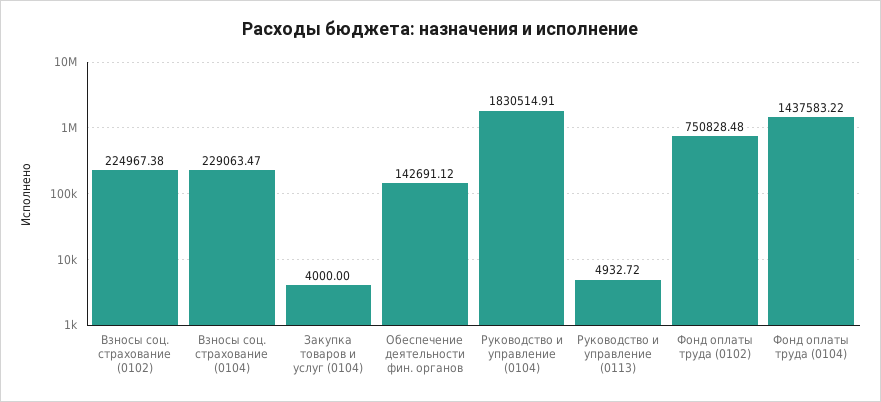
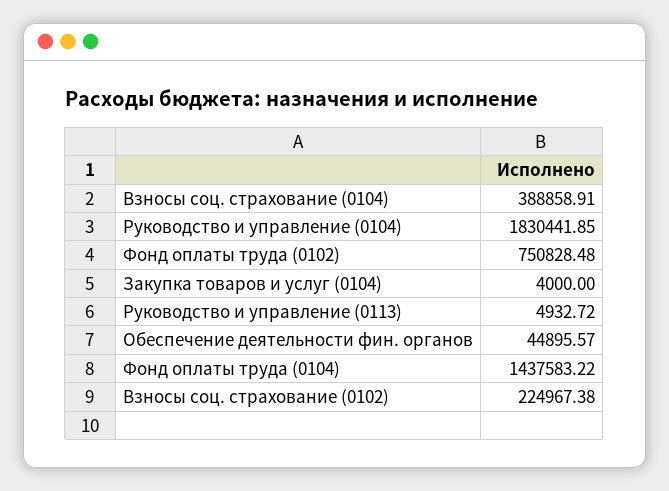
Взносы соц. страхование (0104): 229063.47 -> 388858.91
Обеспечение деятельности фин. органов: 142691.12 -> 44895.57
Руководство и управление (0104): 1830514.91 -> 1830441.85

